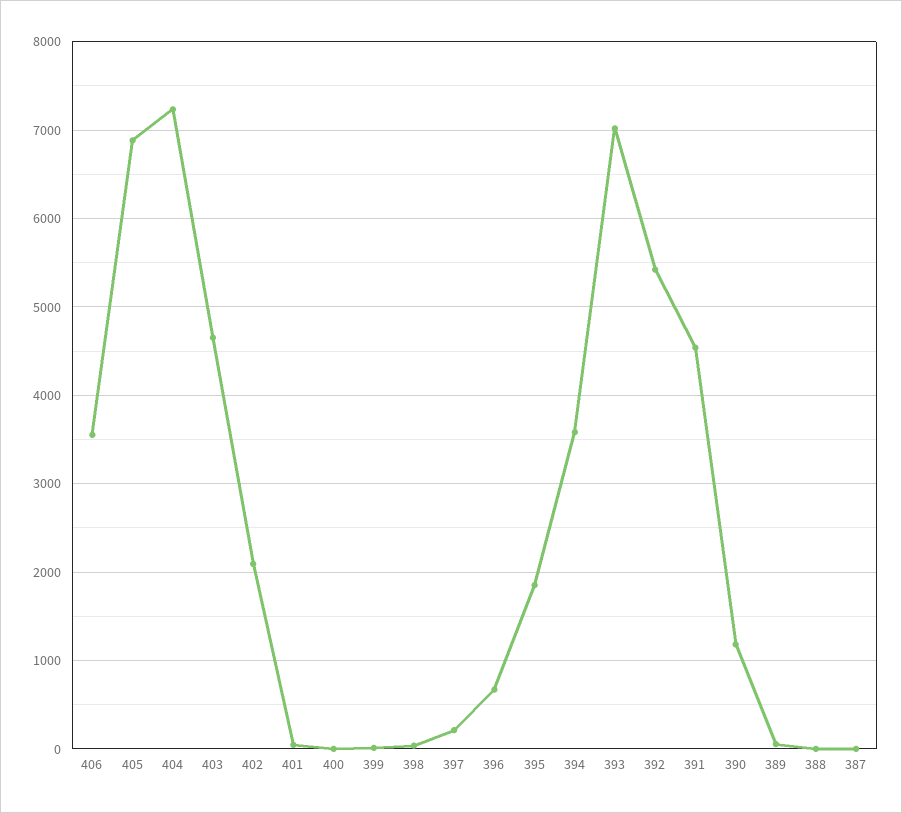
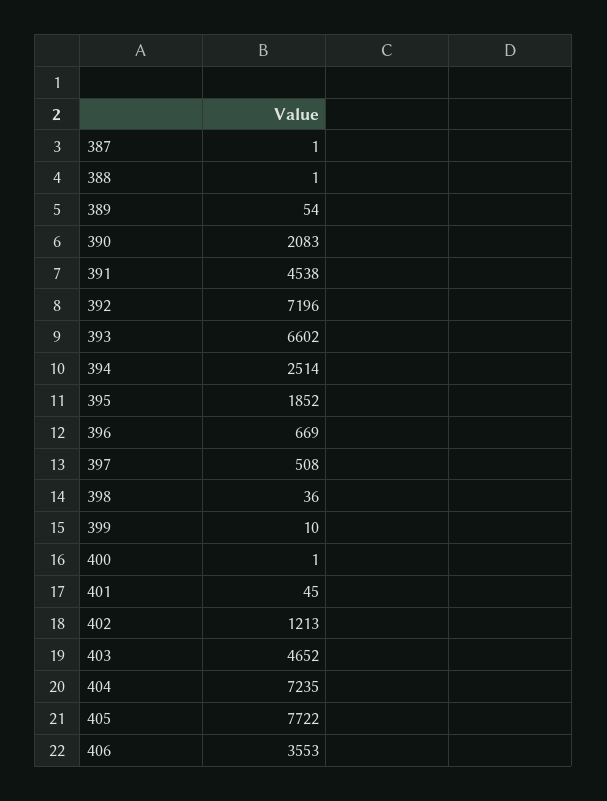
405: 6900 -> 7722
402: 2100 -> 1213
397: 200 -> 508
394: 3600 -> 2514
393: 7000 -> 6602
392: 5400 -> 7196
390: 1200 -> 2083

